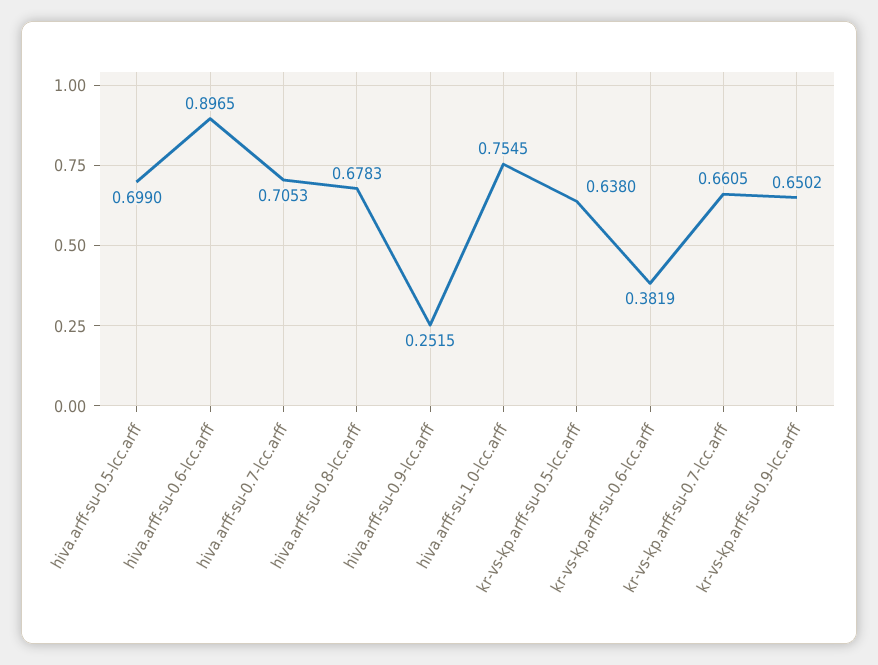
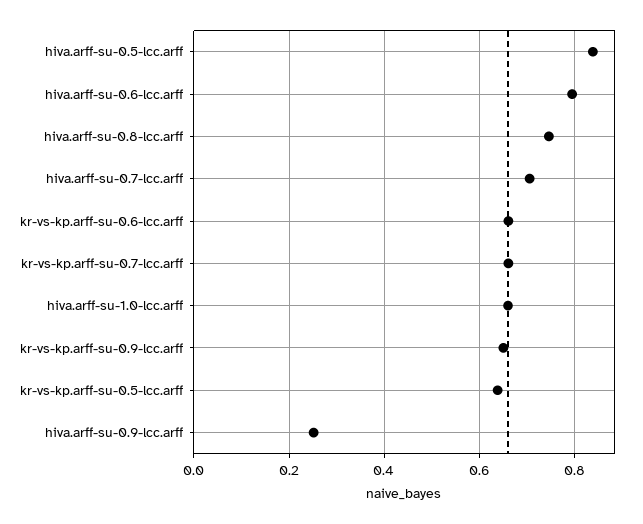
hiva.arff-su-0.5-lcc.arff: 0.699 -> 0.84
hiva.arff-su-0.6-lcc.arff: 0.8965 -> 0.8
hiva.arff-su-0.8-lcc.arff: 0.6783 -> 0.74
hiva.arff-su-1.0-lcc.arff: 0.7545 -> 0.66
kr-vs-kp.arff-su-0.6-lcc.arff: 0.3819 -> 0.66

